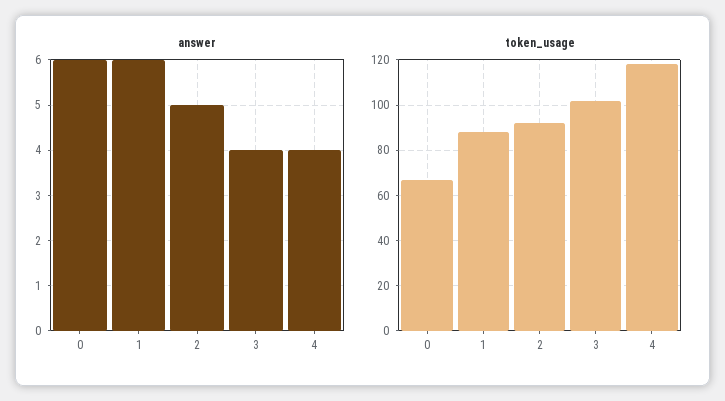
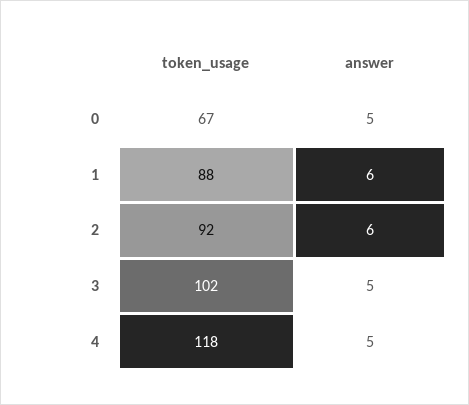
answer, 0: 6 -> 5
answer, 2: 5 -> 6
answer, 3: 4 -> 5
answer, 4: 4 -> 5

